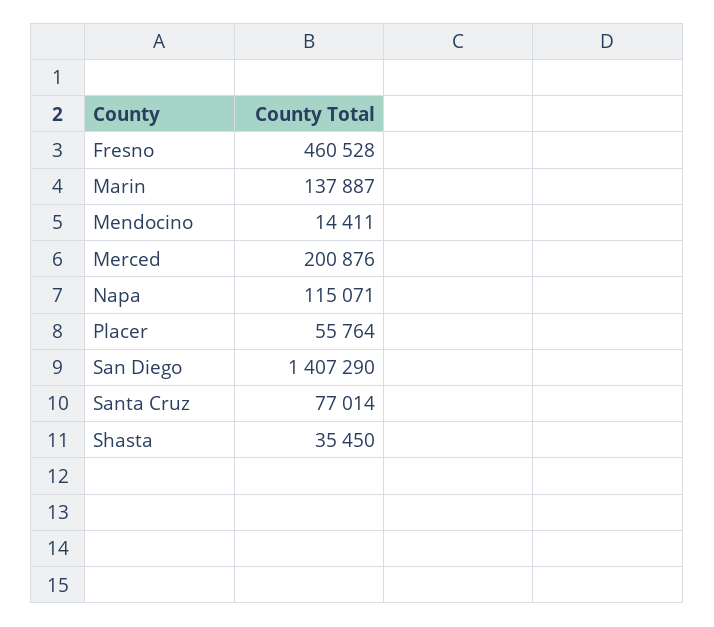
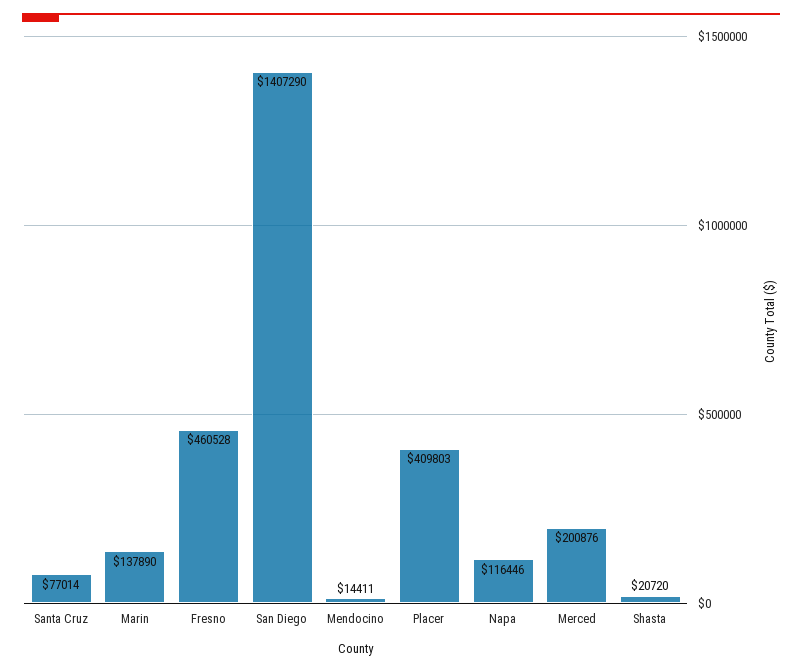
Marin: 137887 -> 137890
Napa: 115071 -> 116446
Placer: 55764 -> 409803
Shasta: 35450 -> 20720

